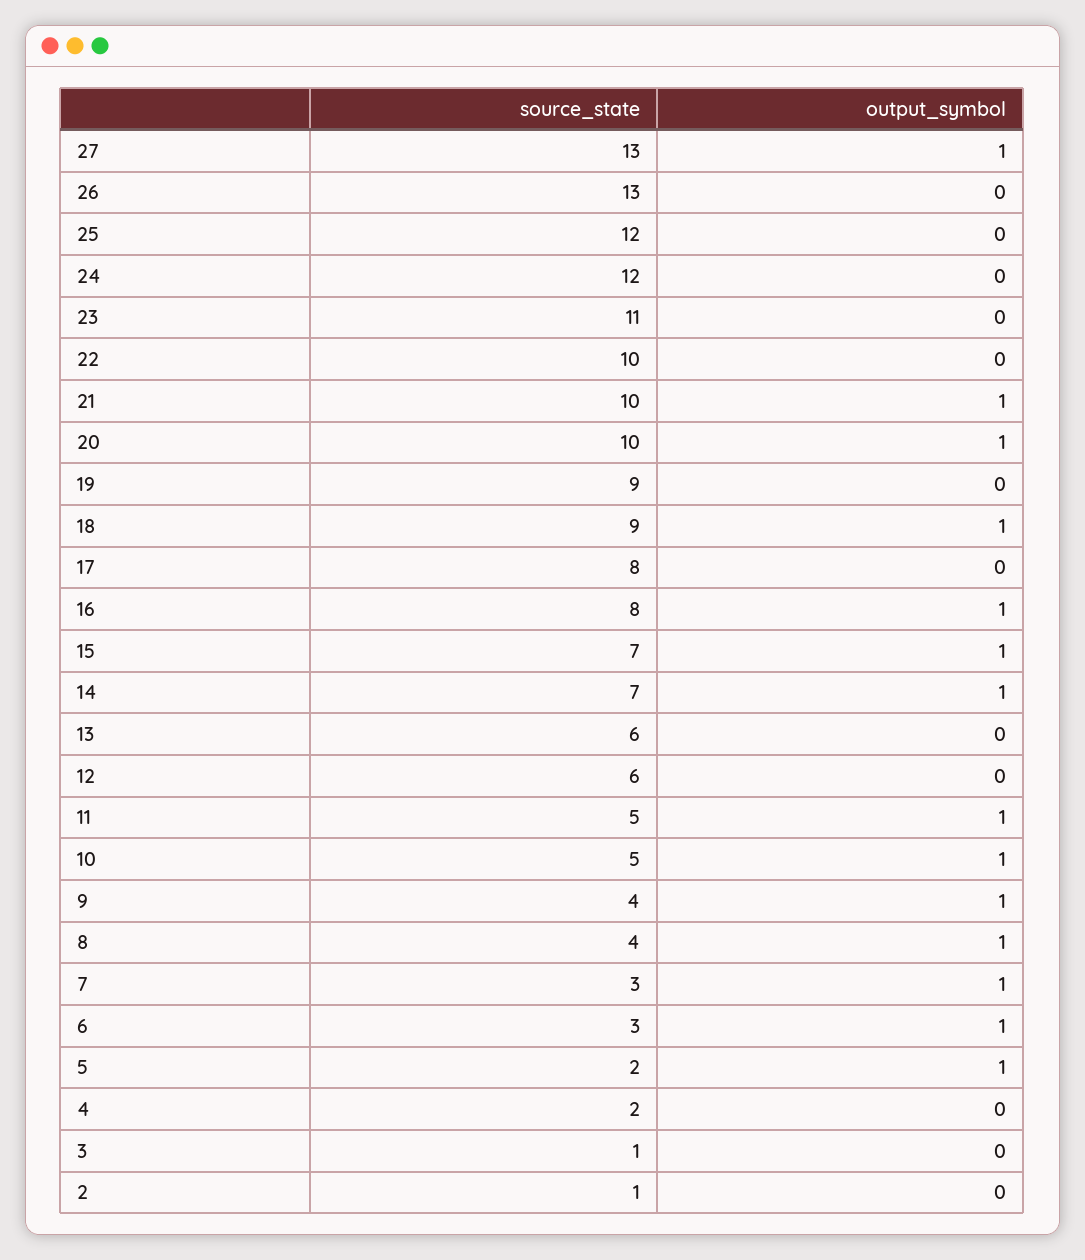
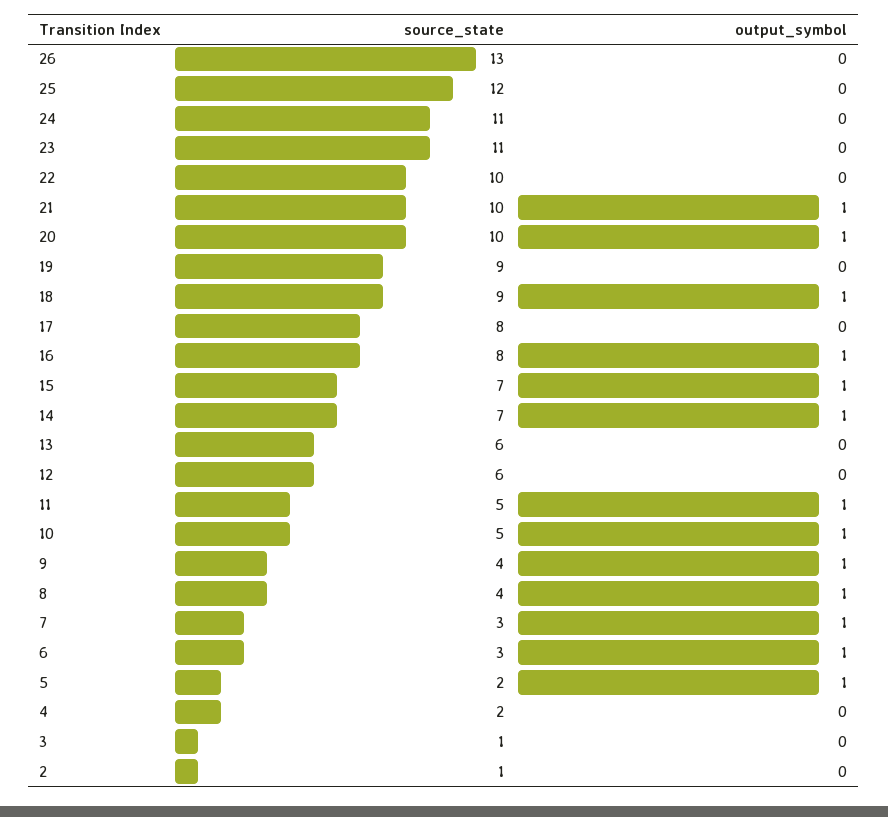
source_state, 27: 13 -> none
output_symbol, 27: 1 -> none
source_state, 24: 12 -> 11

